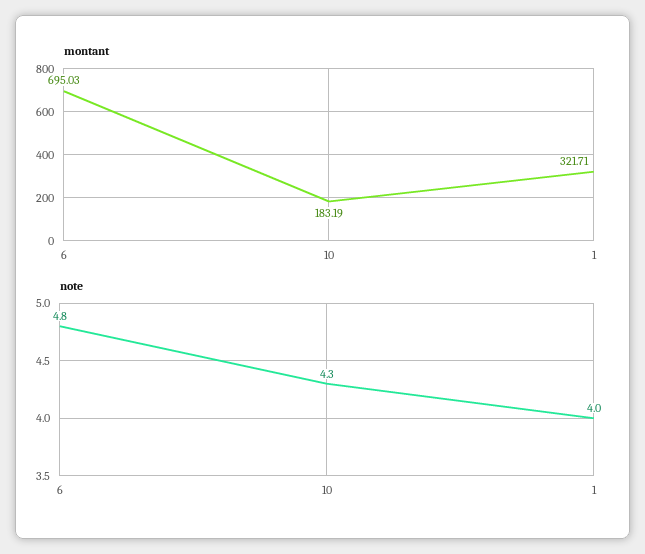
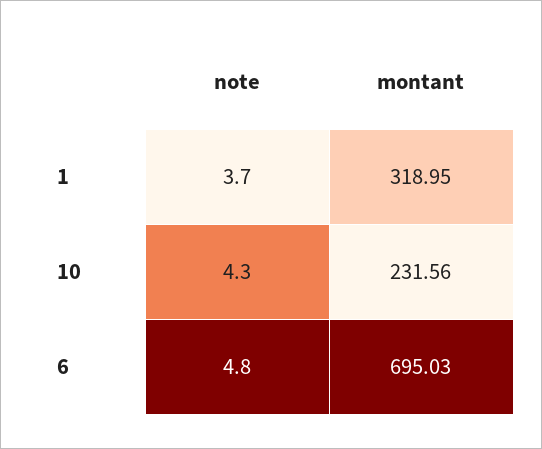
montant, 10: 183.19 -> 231.56
montant, 1: 321.71 -> 318.95
note, 1: 4 -> 3.7

